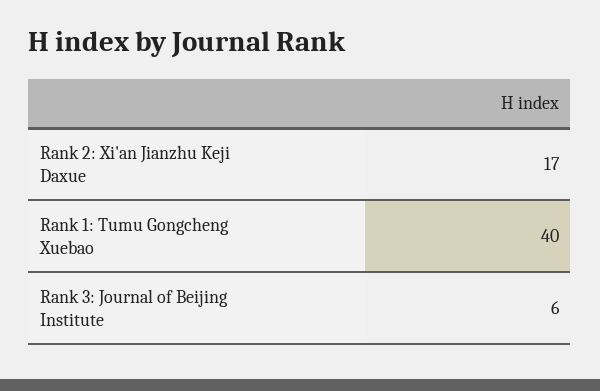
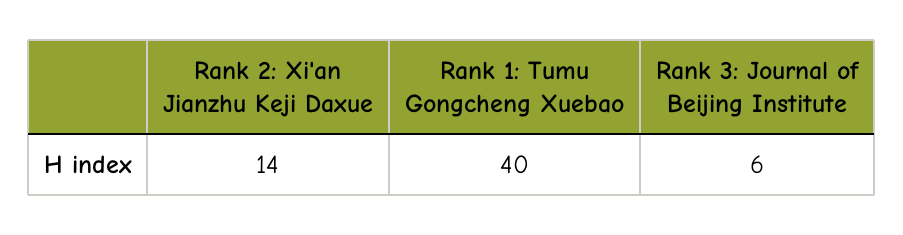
Rank 2: Xi'an Jianzhu Keji Daxue: 17 -> 14

